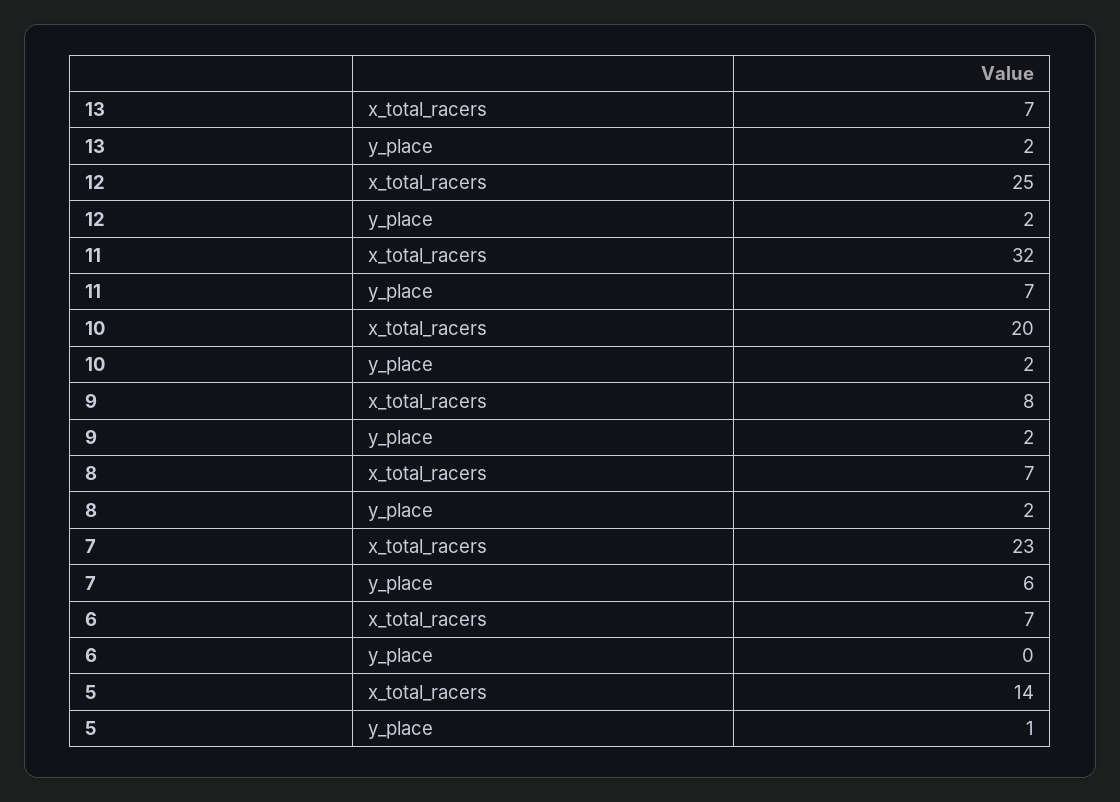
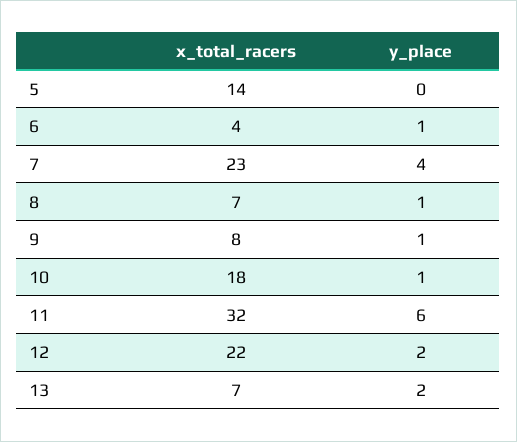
12, x_total_racers: 25 -> 22
11, y_place: 7 -> 6
10, x_total_racers: 20 -> 18
10, y_place: 2 -> 1
9, y_place: 2 -> 1
8, y_place: 2 -> 1
7, y_place: 6 -> 4
6, x_total_racers: 7 -> 4
6, y_place: 0 -> 1
5, y_place: 1 -> 0

